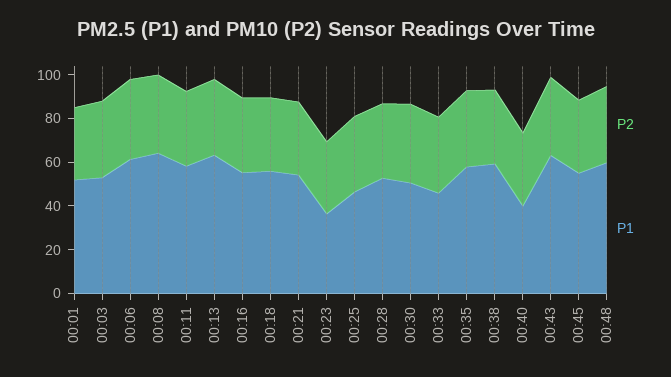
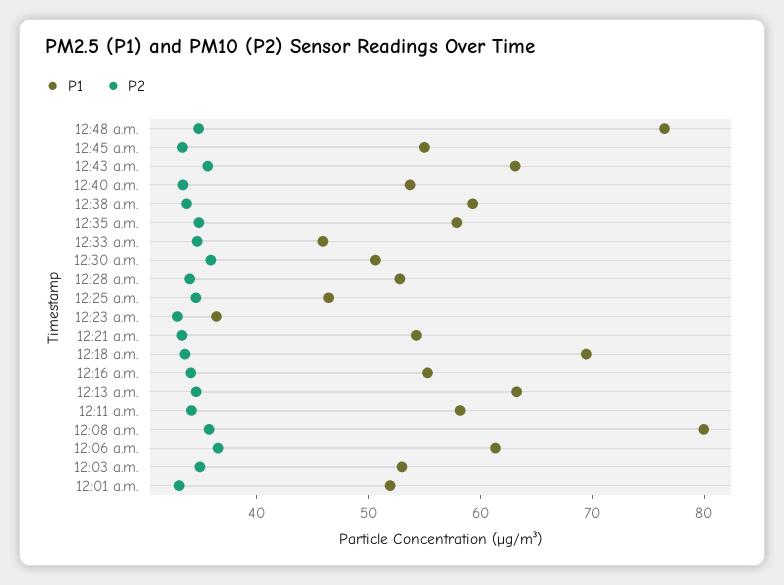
P1, 00:08: 65 -> 80
P1, 00:18: 55 -> 70
P1, 00:40: 40 -> 54
P1, 00:48: 60 -> 76

